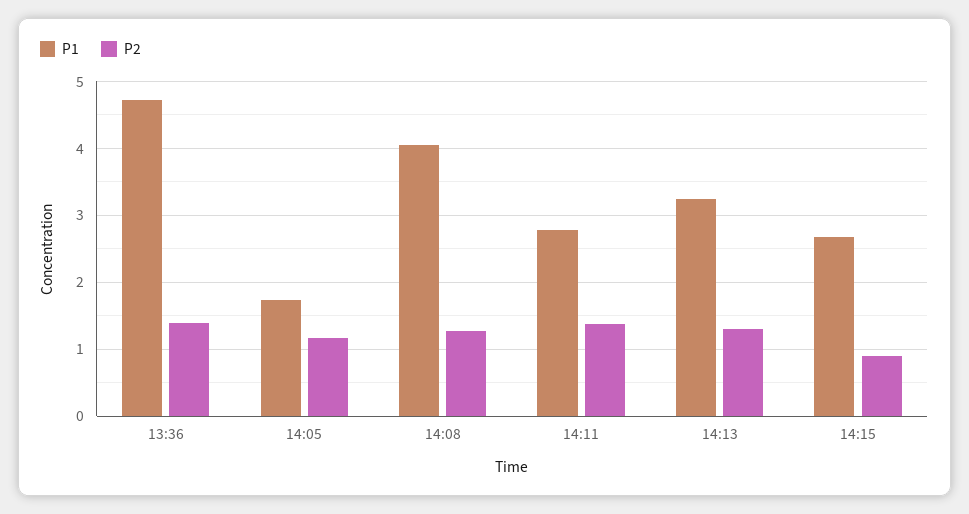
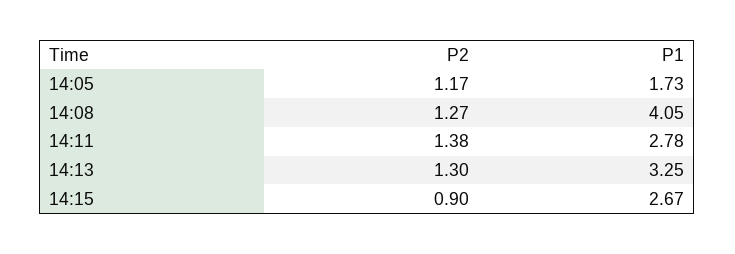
P1, 13:36: 4.7 -> none
P2, 13:36: 1.4 -> none

